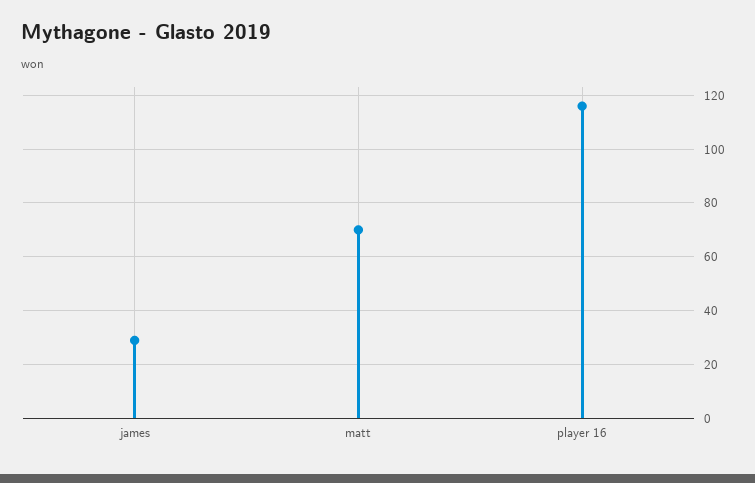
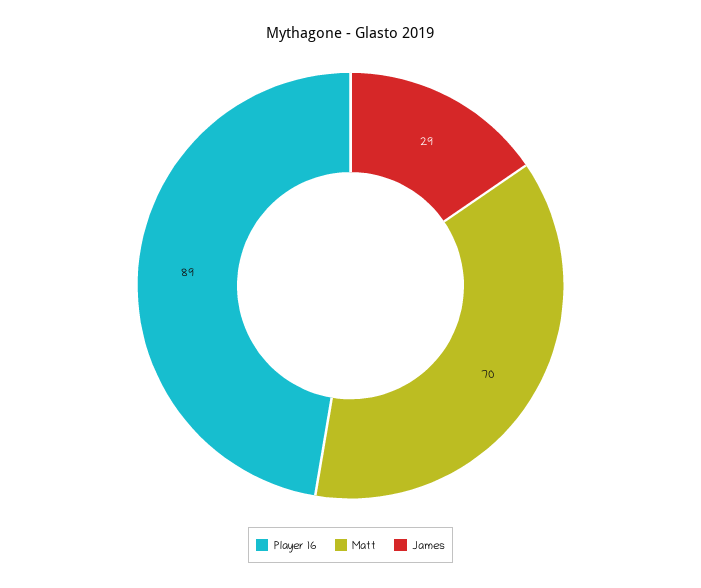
player 16: 115 -> 89

